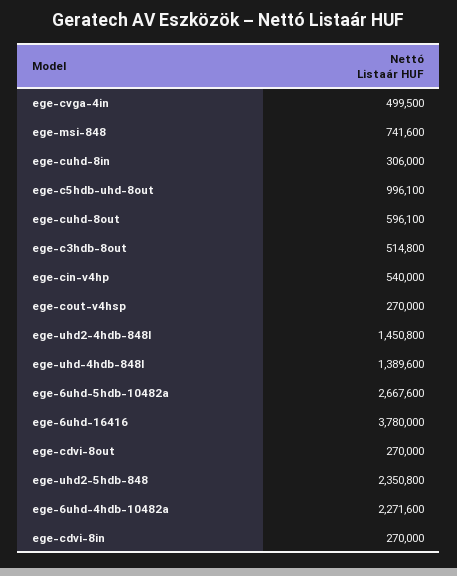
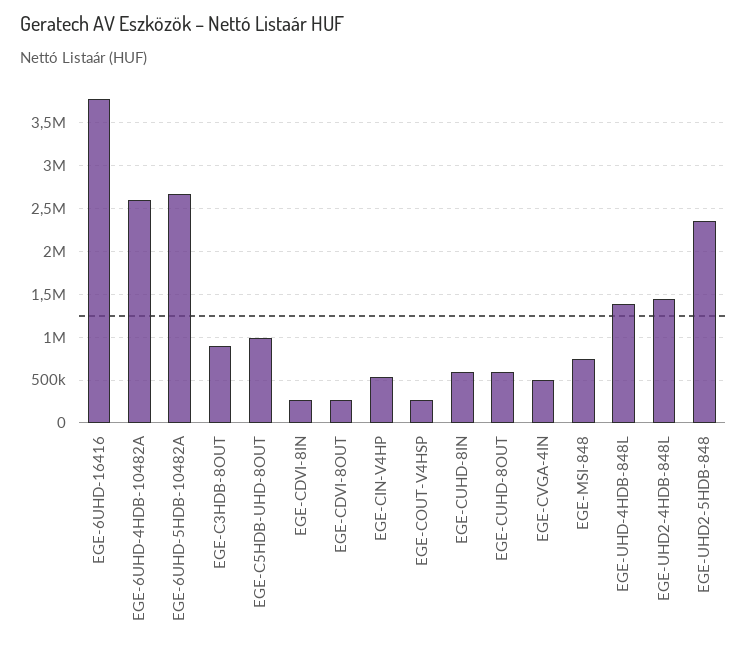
ege-cuhd-8in: 306000 -> 600000
ege-c3hdb-8out: 514800 -> 900000
ege-6uhd-4hdb-10482a: 2271600 -> 2600000

